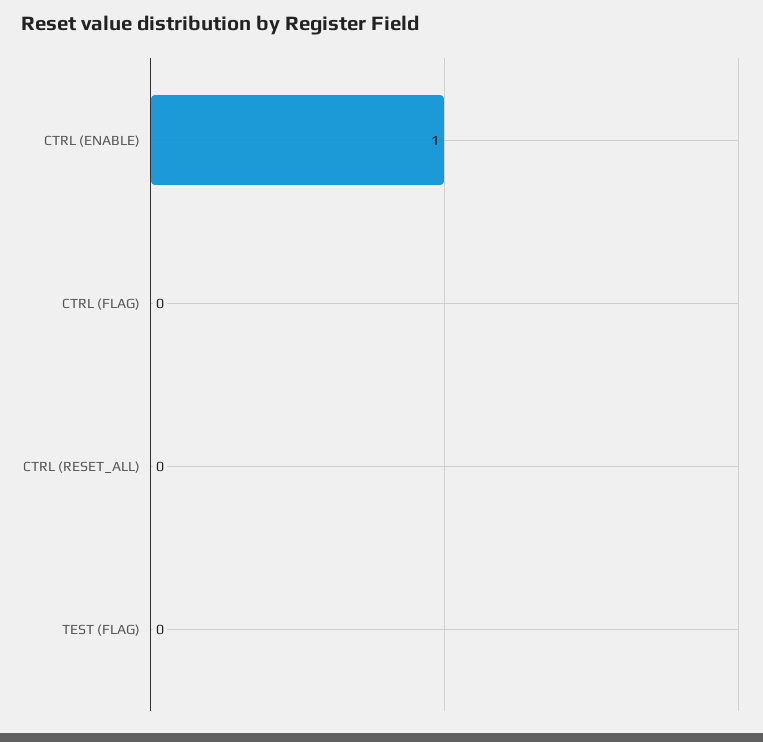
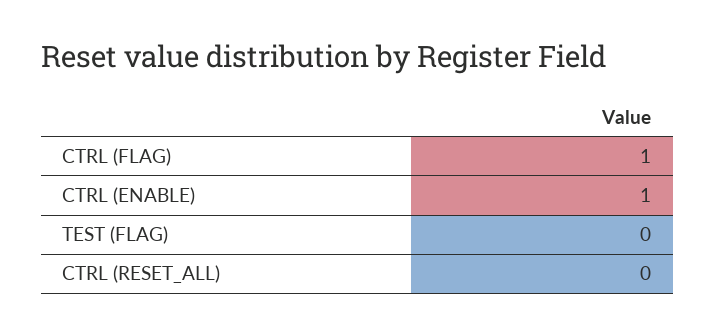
CTRL (FLAG): 0 -> 1

